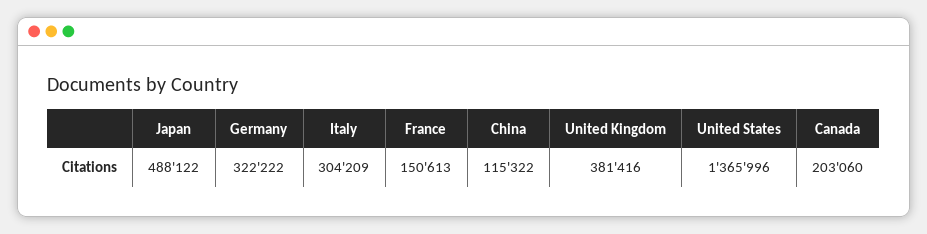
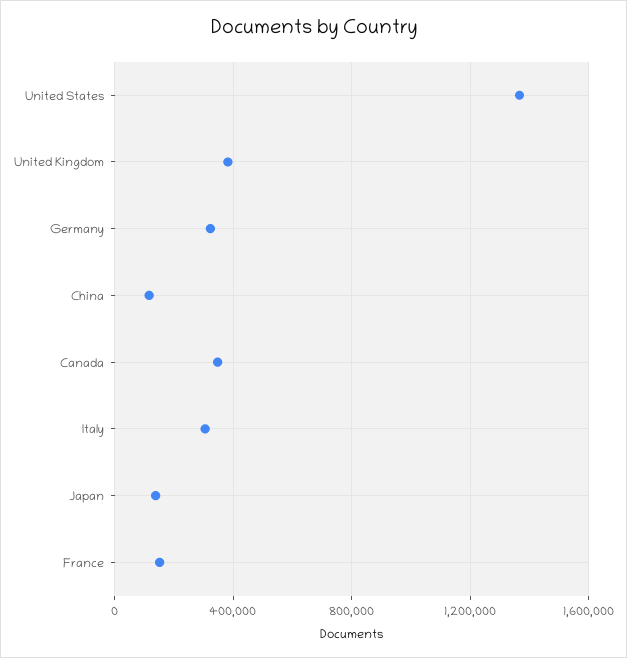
Japan: 488122 -> 150000
Canada: 203060 -> 350000

